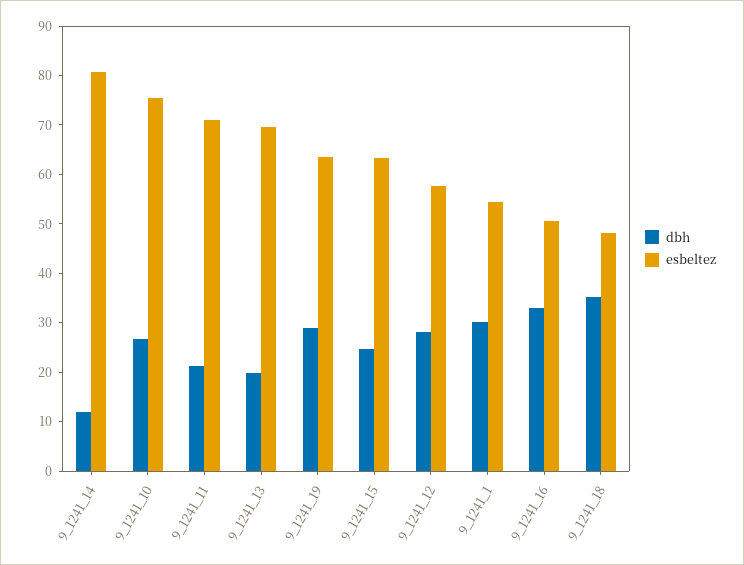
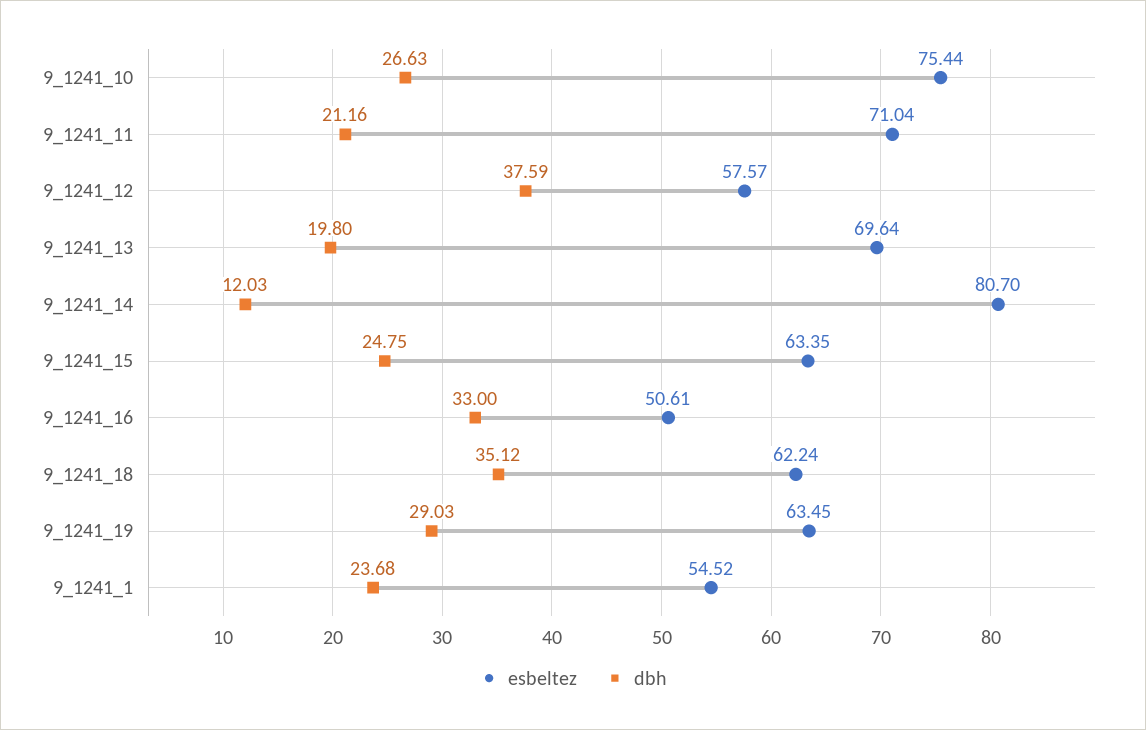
dbh, 9_1241_12: 28 -> 37.59
dbh, 9_1241_1: 30 -> 23.68
esbeltez, 9_1241_18: 48 -> 62.24

